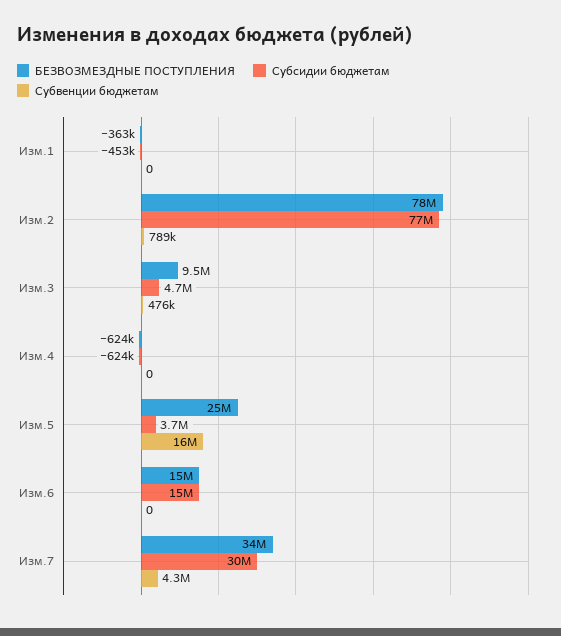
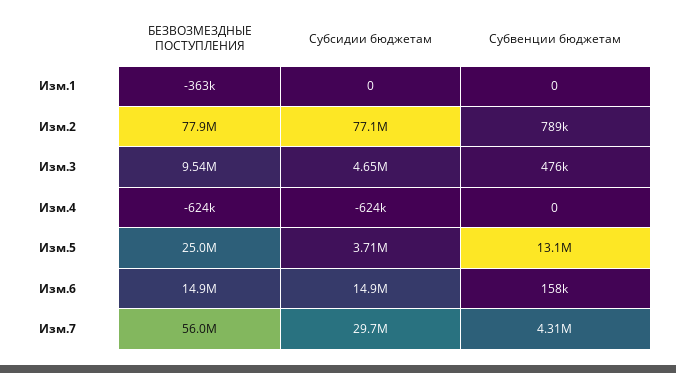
Субсидии бюджетам, Изм.1: -453000 -> 0
Субвенции бюджетам, Изм.5: 16000000 -> 13100000
Субвенции бюджетам, Изм.6: 0 -> 158000
БЕЗВОЗМЕЗДНЫЕ ПОСТУПЛЕНИЯ, Изм.7: 34000000 -> 56000000

